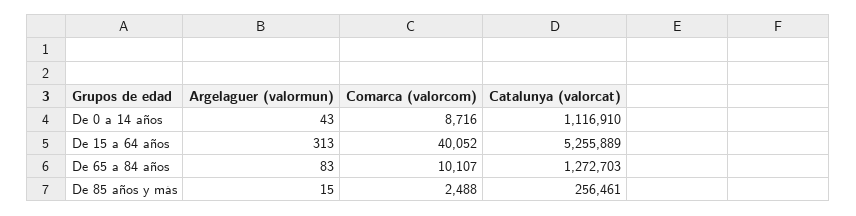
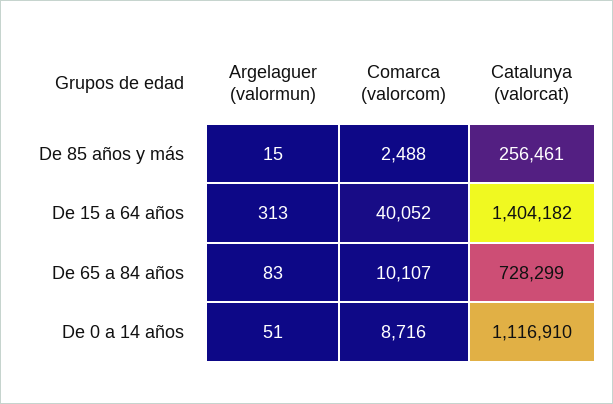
Argelaguer (valormun), De 0 a 14 años: 43 -> 51
Catalunya (valorcat), De 15 a 64 años: 5255889 -> 1404182
Catalunya (valorcat), De 65 a 84 años: 1272703 -> 728299

